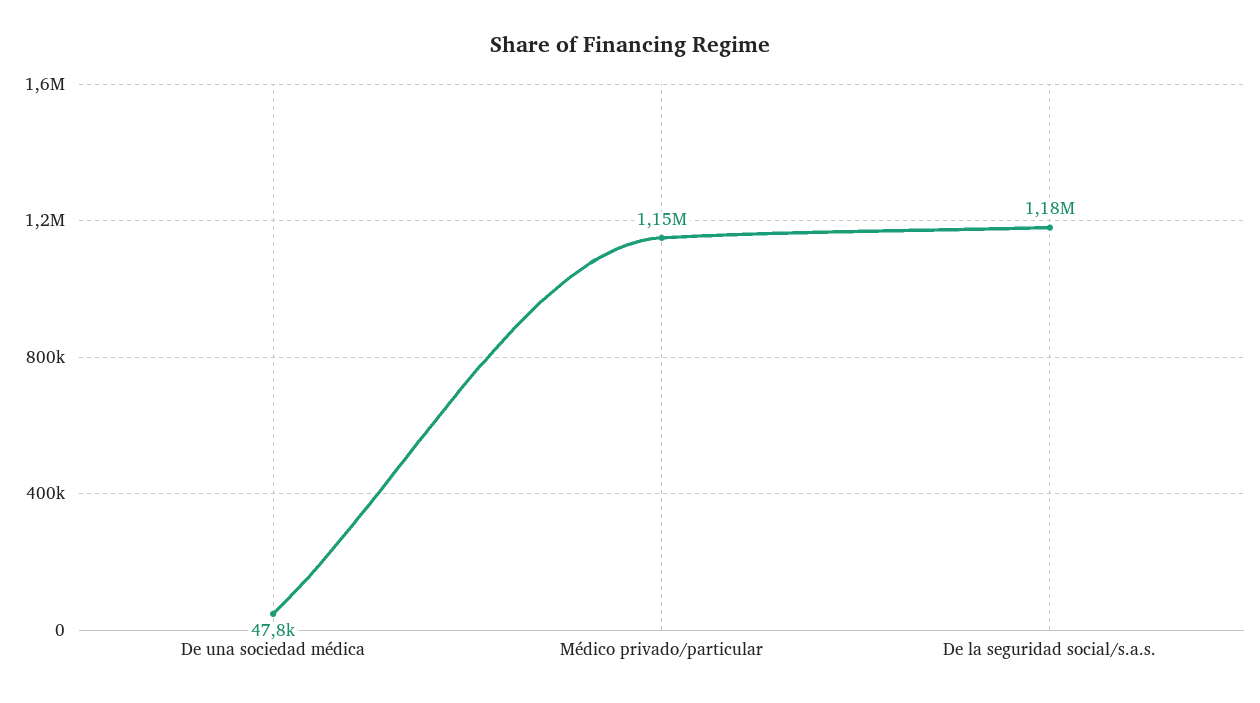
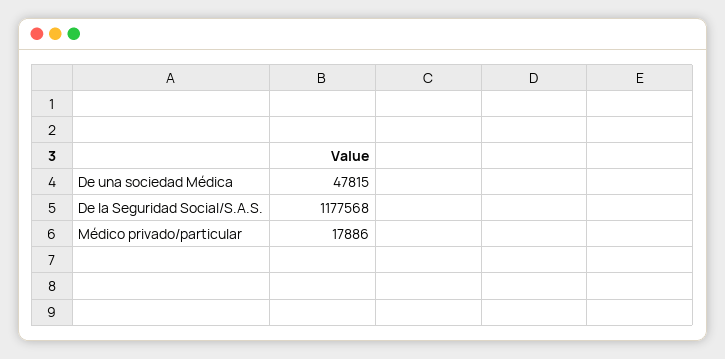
Médico privado/particular: 1150000 -> 17886

